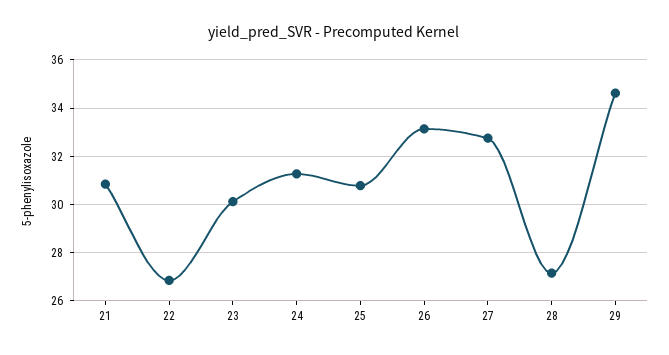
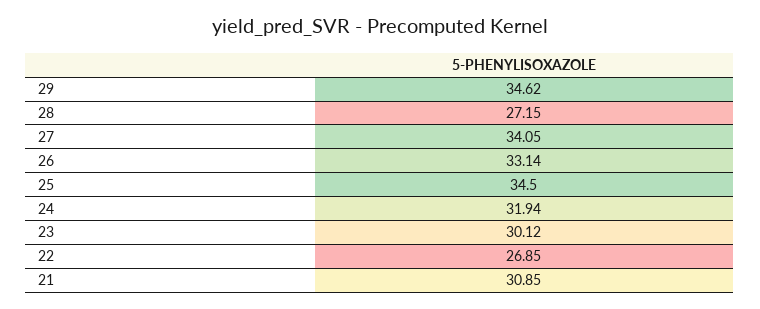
24: 31.25 -> 31.94
25: 30.75 -> 34.5
27: 32.75 -> 34.05

